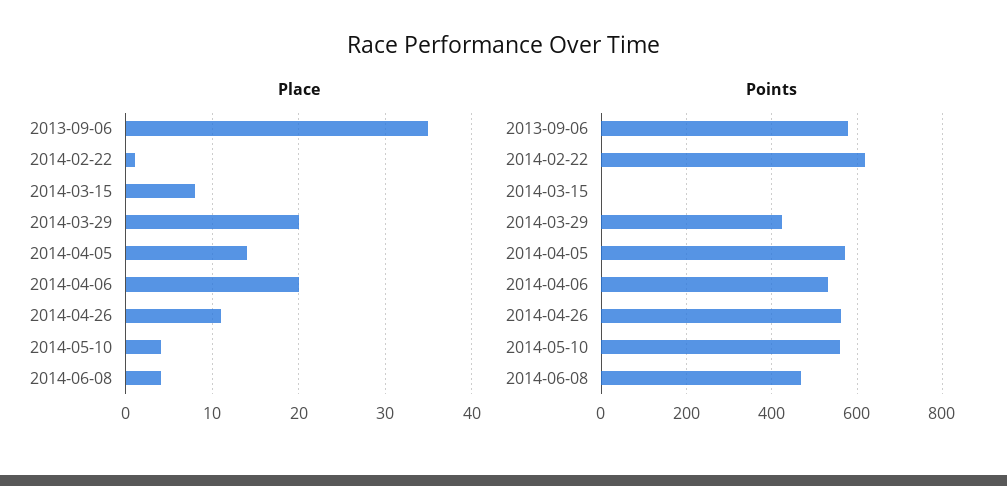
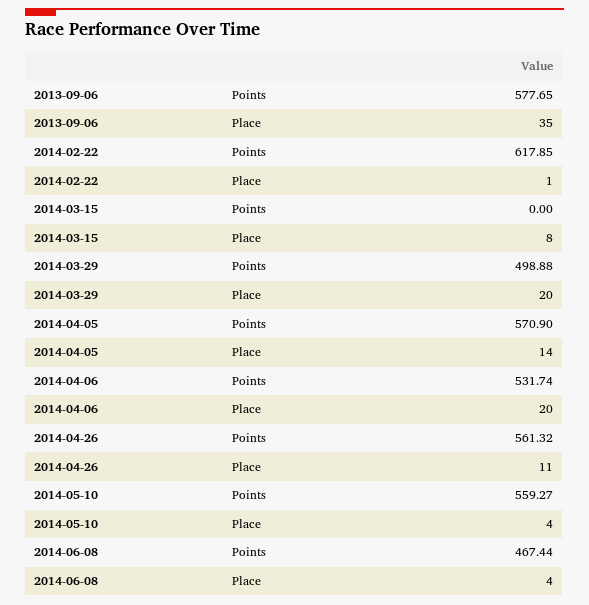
Points, 2014-03-29: 420 -> 498.88

